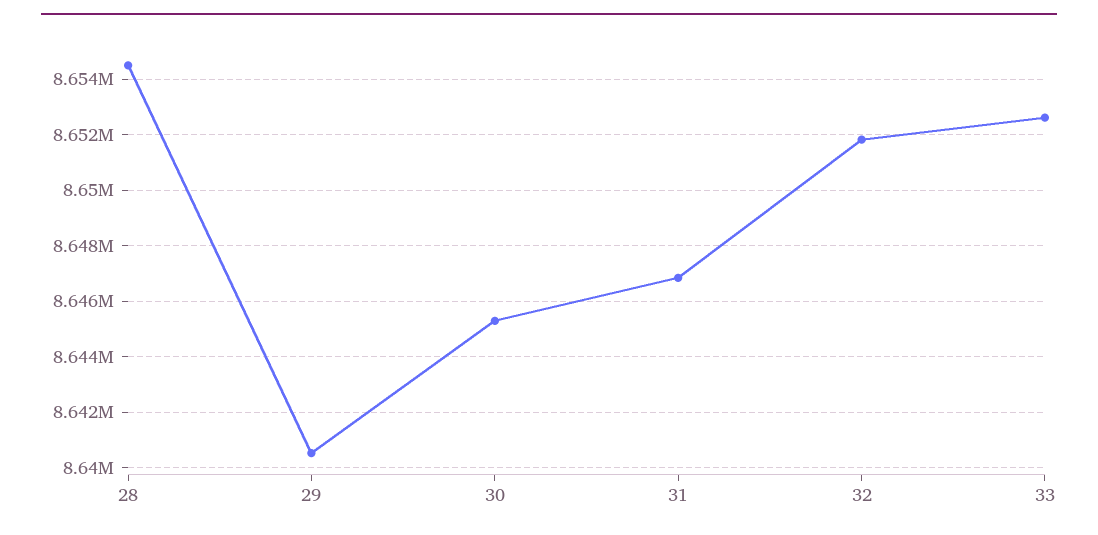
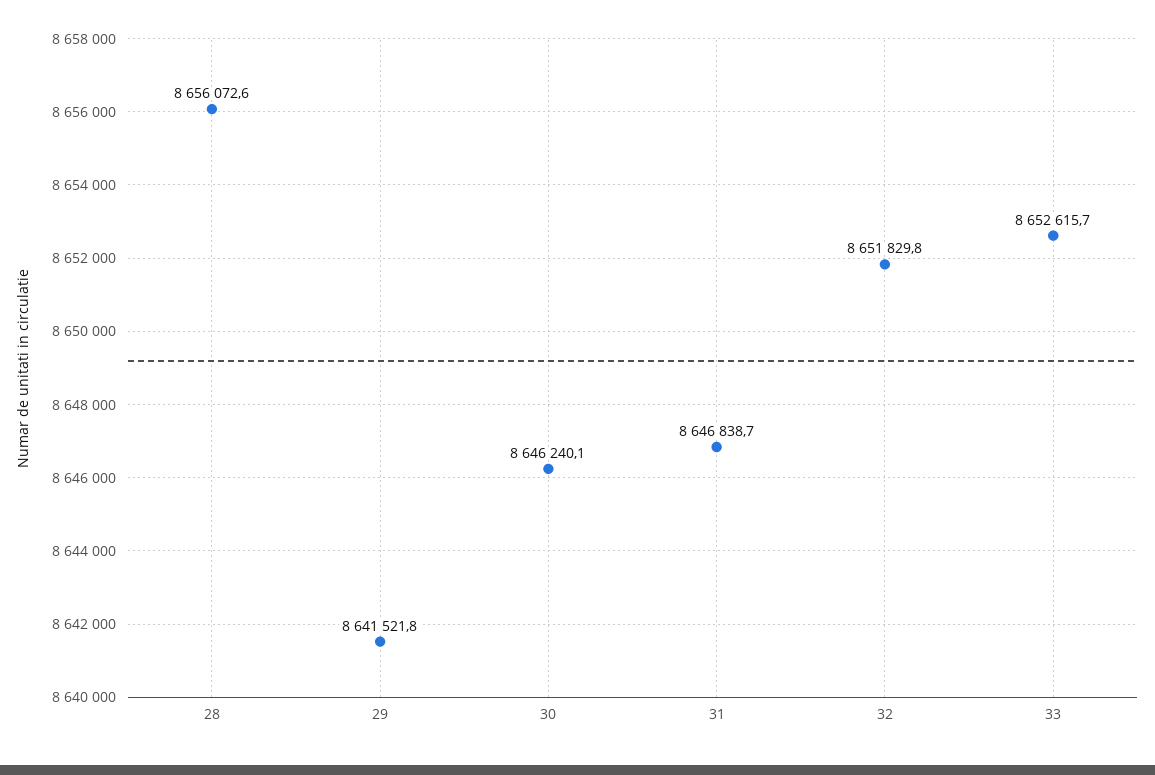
28: 8654500 -> 8656072.6
29: 8640500 -> 8641521.8
30: 8645250 -> 8646240.1

